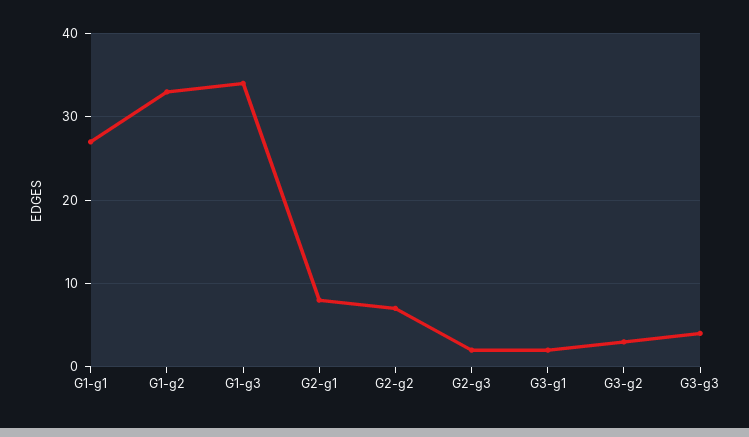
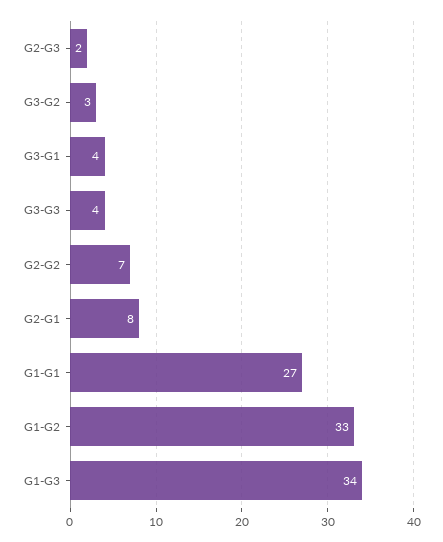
G3-g1: 2 -> 4

